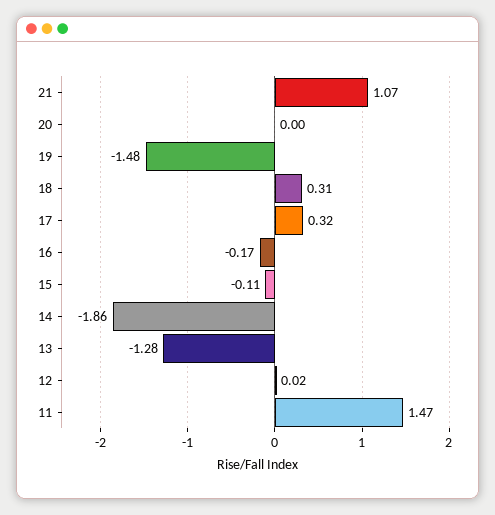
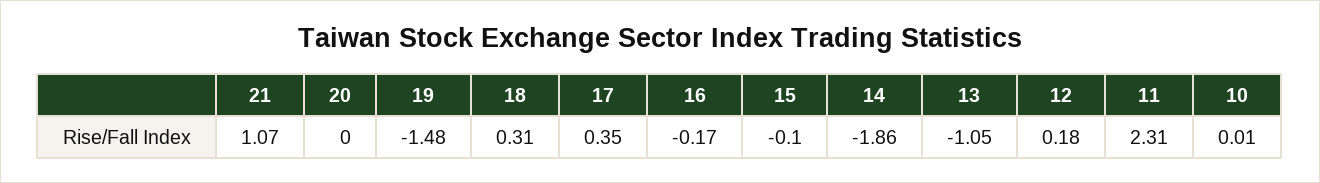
17: 0.32 -> 0.35
15: -0.11 -> -0.1
13: -1.28 -> -1.05
12: 0.02 -> 0.18
11: 1.47 -> 2.31
10: none -> 0.01

